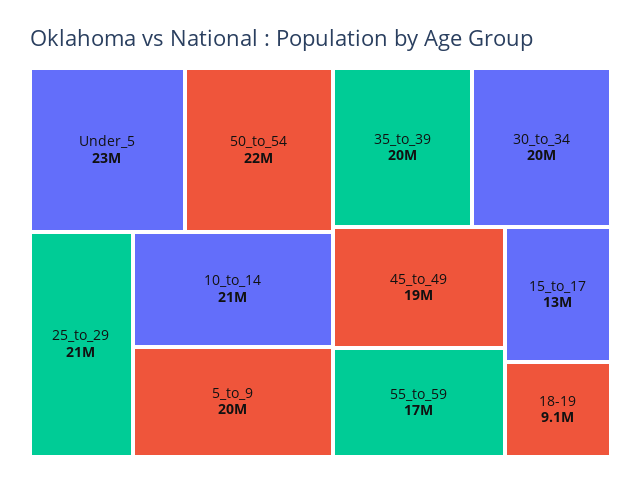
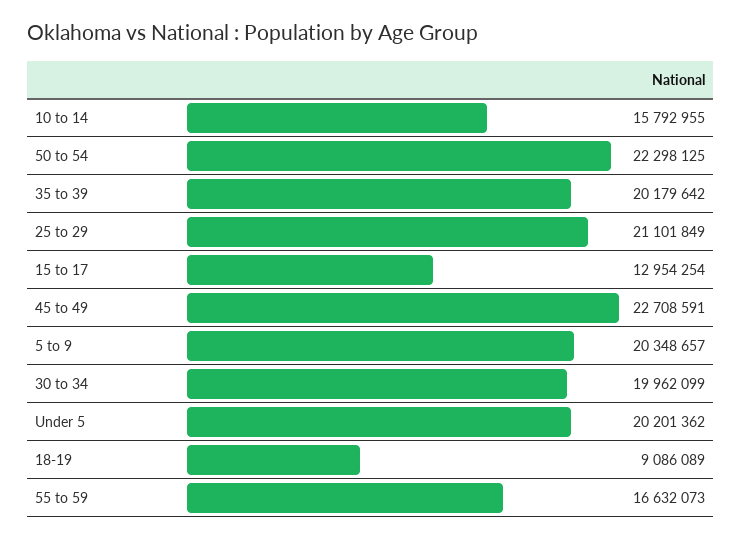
Under_5: 23000000 -> 20201362
10_to_14: 21000000 -> 15792955
45_to_49: 19000000 -> 22708591

